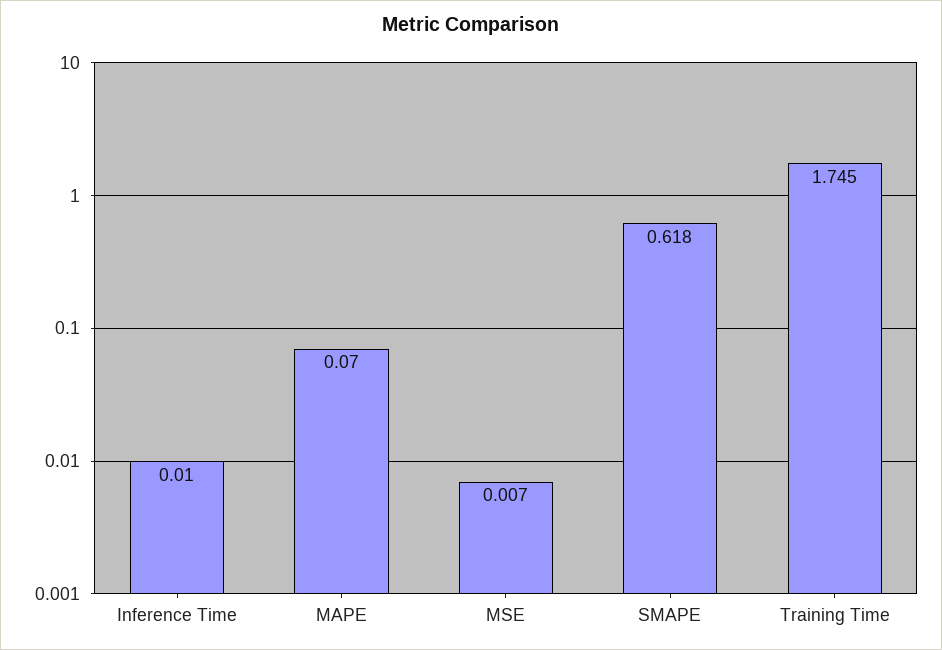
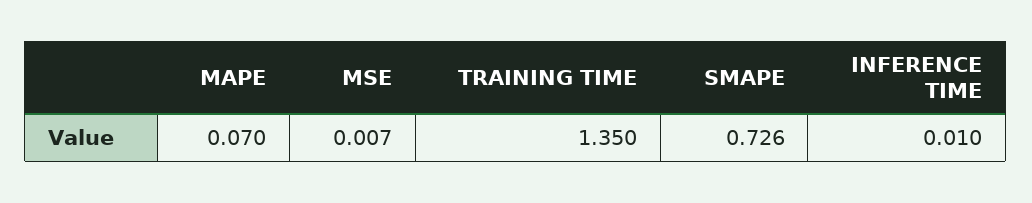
SMAPE: 0.618 -> 0.726
Training Time: 1.745 -> 1.35

